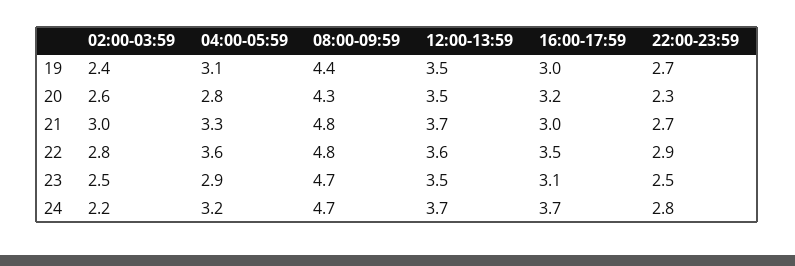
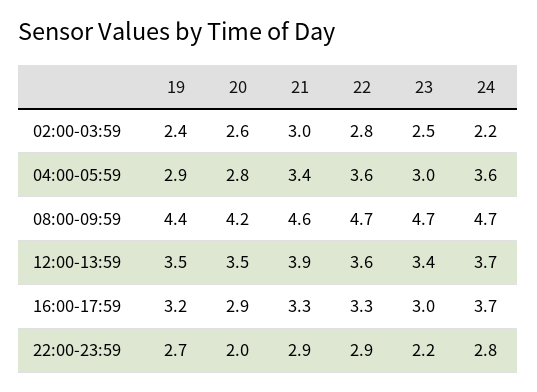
04:00-05:59, 19: 3.1 -> 2.9
16:00-17:59, 19: 3 -> 3.2
08:00-09:59, 20: 4.3 -> 4.2
16:00-17:59, 20: 3.2 -> 2.9
22:00-23:59, 20: 2.3 -> 2
04:00-05:59, 21: 3.3 -> 3.4
08:00-09:59, 21: 4.8 -> 4.6
12:00-13:59, 21: 3.7 -> 3.9
16:00-17:59, 21: 3 -> 3.3
22:00-23:59, 21: 2.7 -> 2.9
08:00-09:59, 22: 4.8 -> 4.7
16:00-17:59, 22: 3.5 -> 3.3
04:00-05:59, 23: 2.9 -> 3
12:00-13:59, 23: 3.5 -> 3.4
16:00-17:59, 23: 3.1 -> 3
22:00-23:59, 23: 2.5 -> 2.2
04:00-05:59, 24: 3.2 -> 3.6

